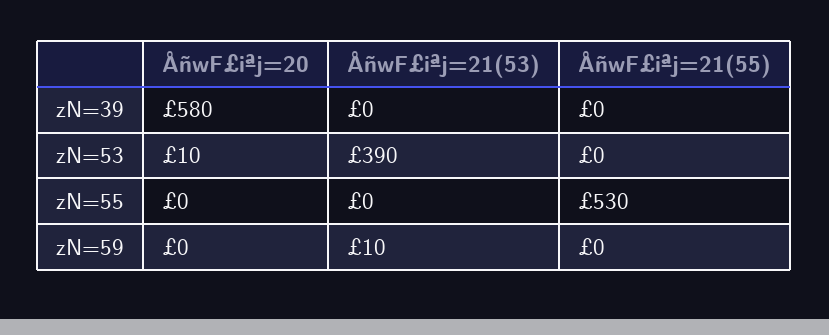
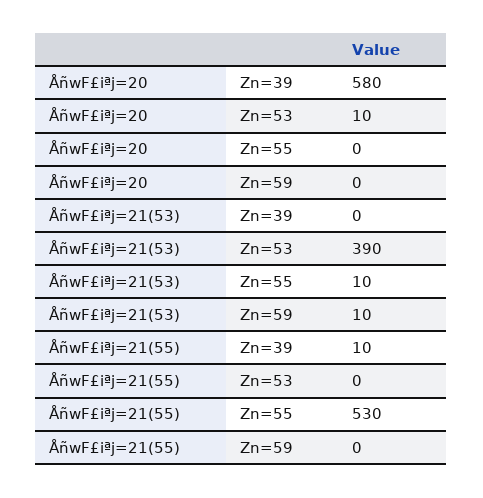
ÅñwF£iªj=21(55), zN=39: 0 -> 10
ÅñwF£iªj=21(53), zN=55: 0 -> 10

